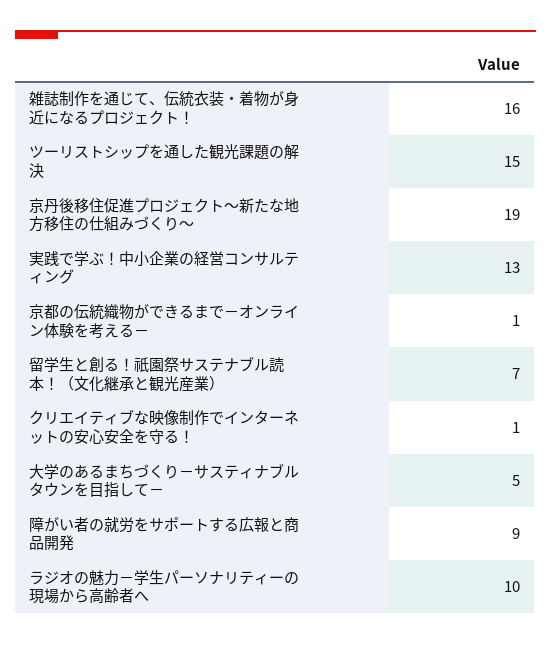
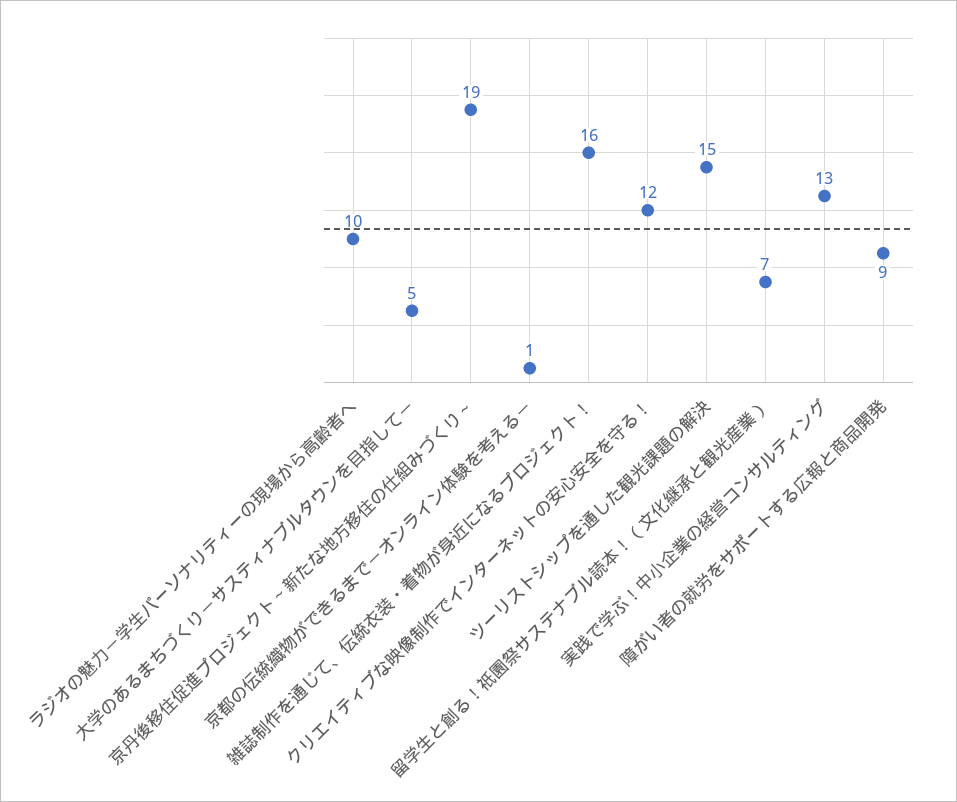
クリエイティブな映像制作でインターネットの安心安全を守る！: 1 -> 12

